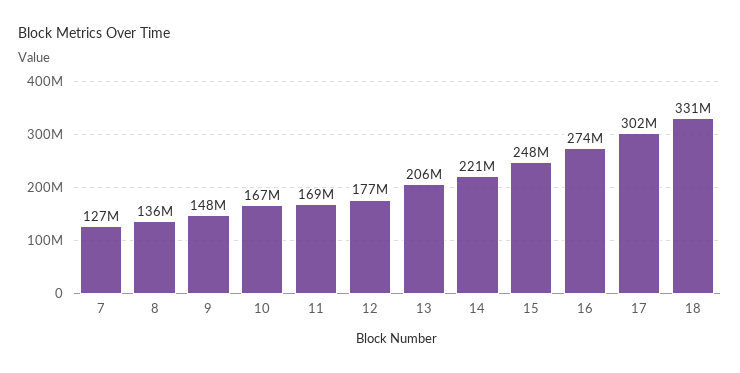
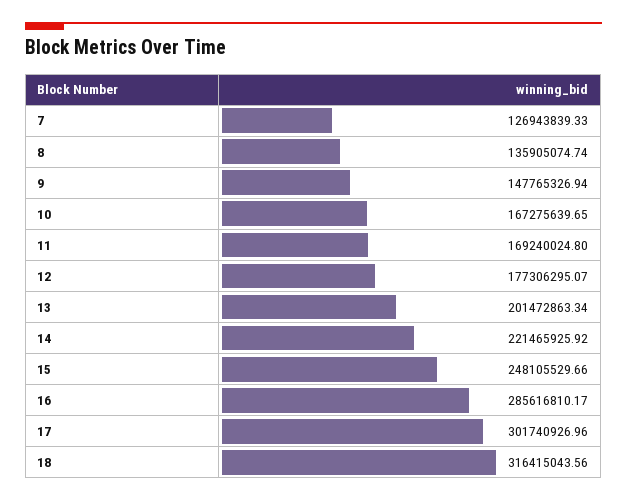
13: 206000000 -> 201472863.34
16: 274000000 -> 285616810.17
18: 331000000 -> 316415043.56

